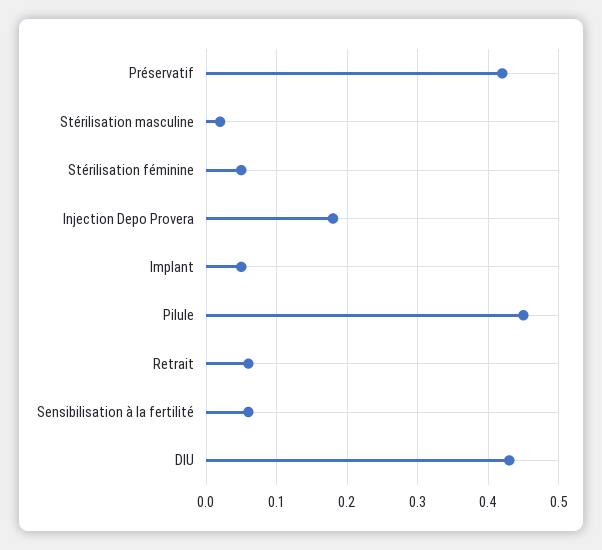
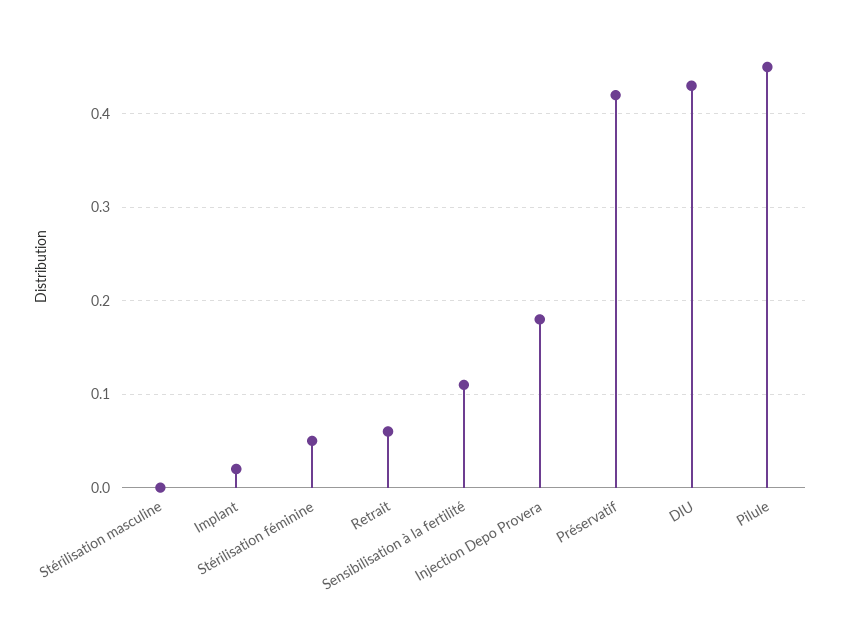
Stérilisation masculine: 0.02 -> 0
Implant: 0.05 -> 0.02
Sensibilisation à la fertilité: 0.06 -> 0.11

